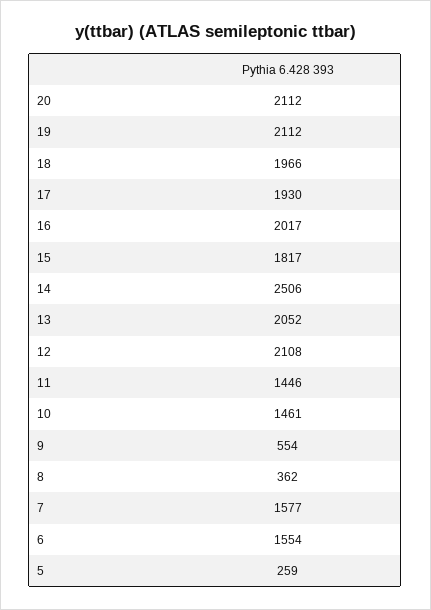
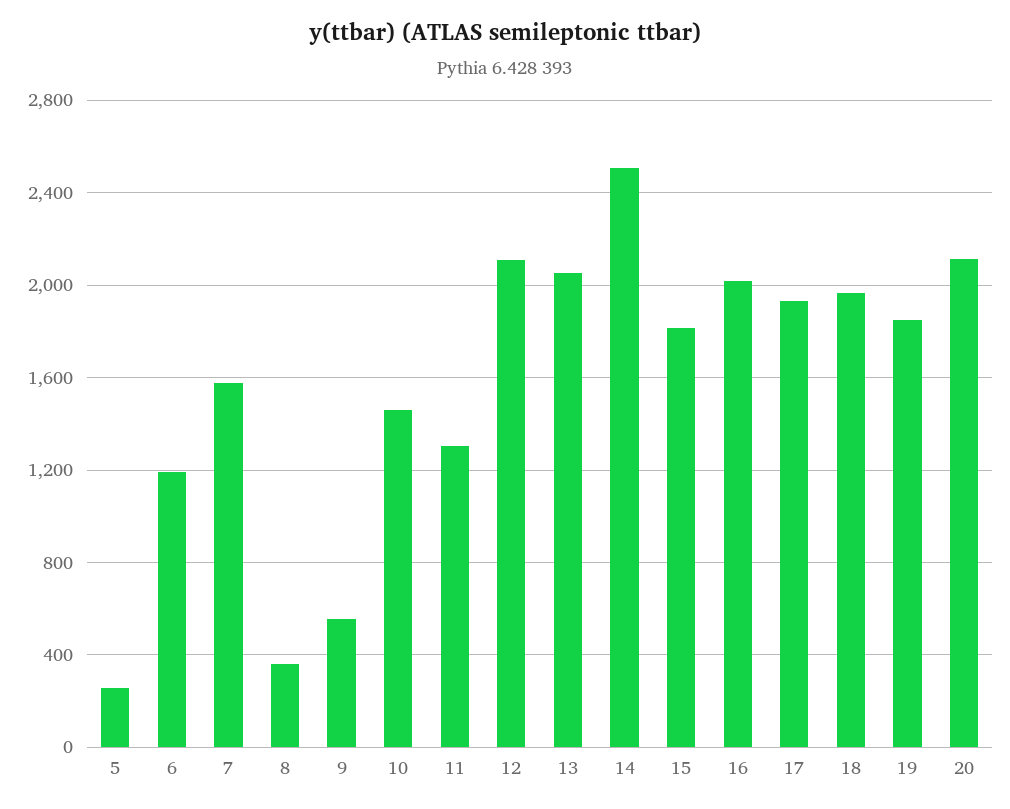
19: 2112 -> 1850
11: 1446 -> 1300
6: 1554 -> 1200

